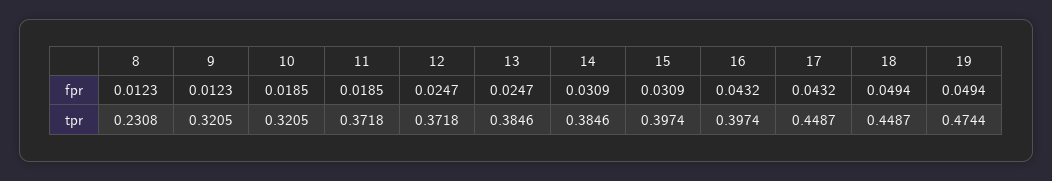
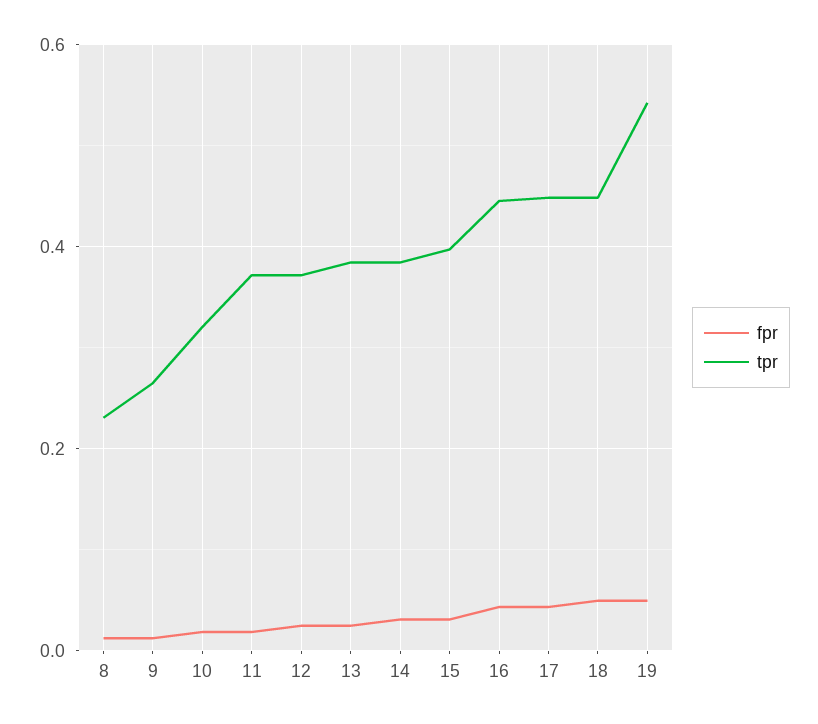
tpr, 9: 0.3205 -> 0.26
tpr, 16: 0.3974 -> 0.44
tpr, 19: 0.4744 -> 0.54

